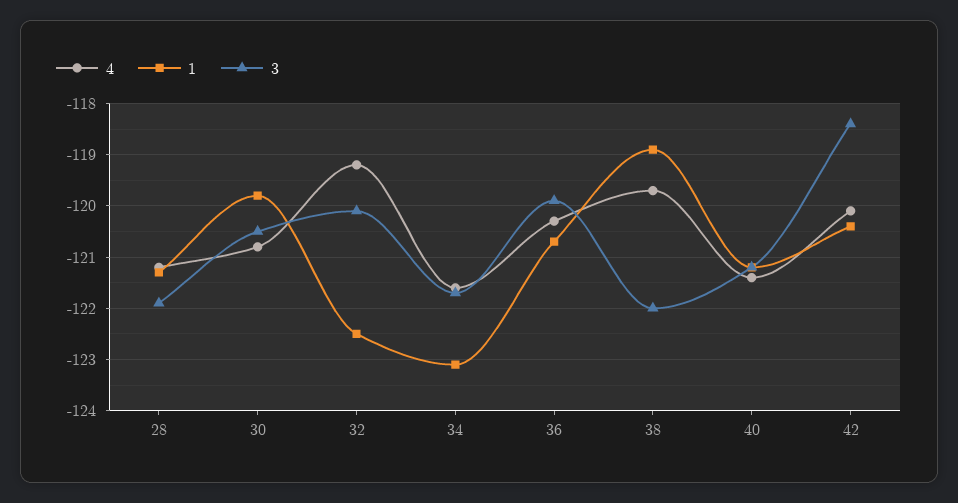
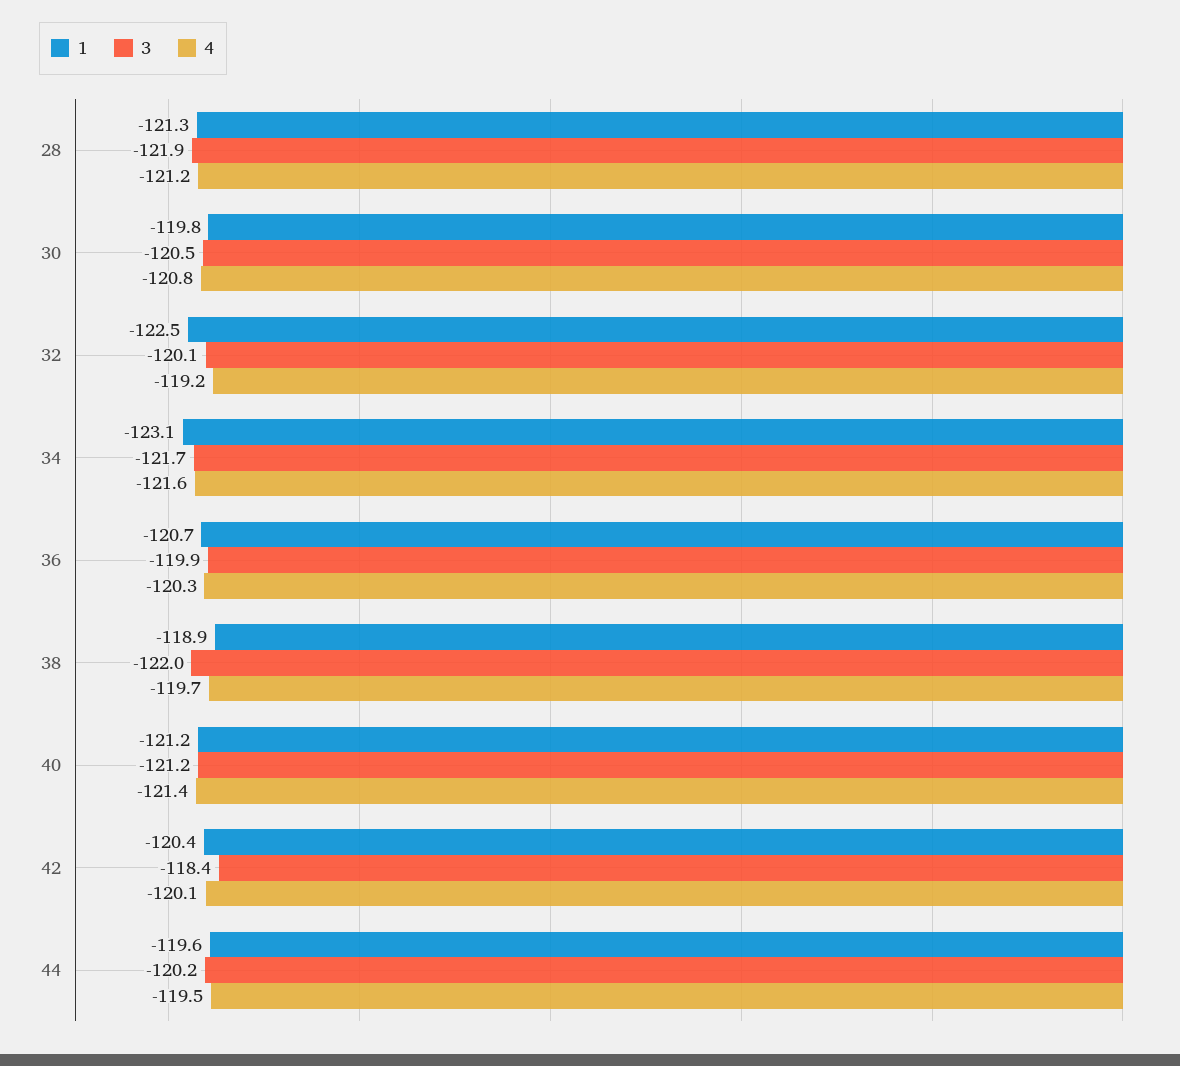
1, 44: none -> -119.6
3, 44: none -> -120.2
4, 44: none -> -119.5

